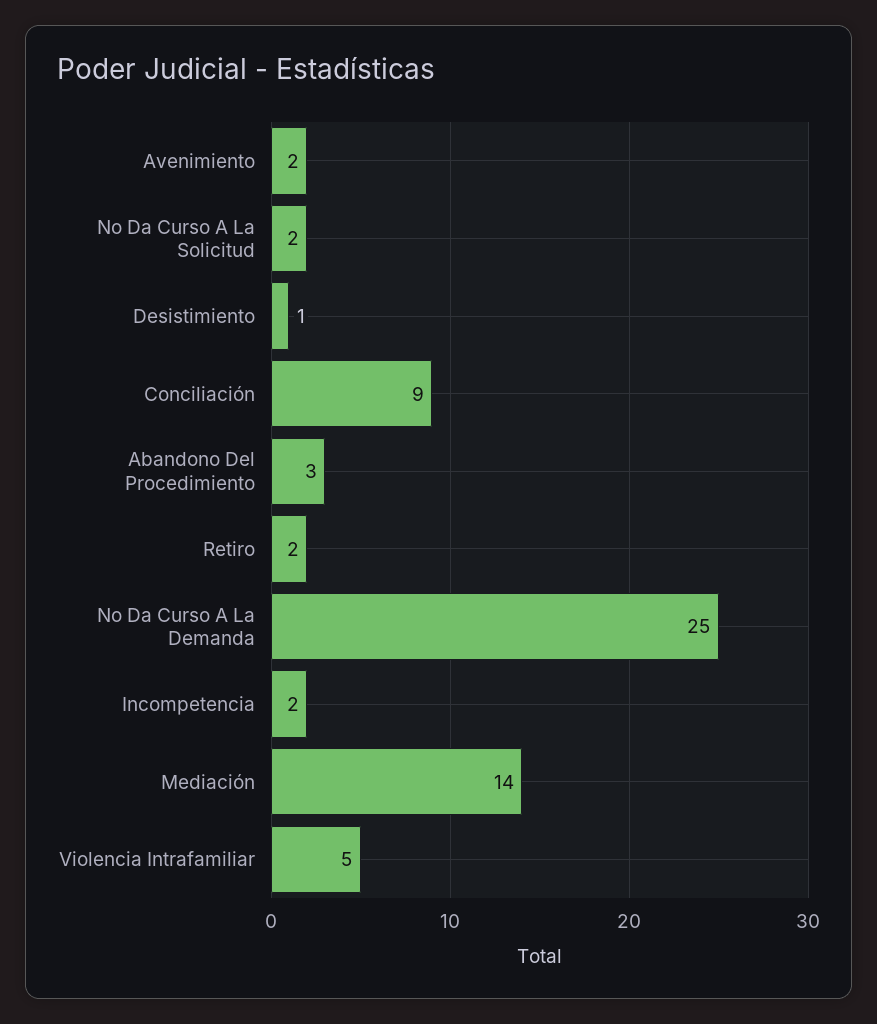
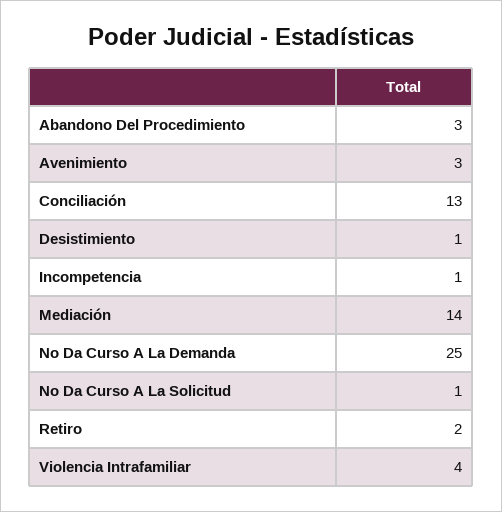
Avenimiento: 2 -> 3
No Da Curso A La Solicitud: 2 -> 1
Conciliación: 9 -> 13
Incompetencia: 2 -> 1
Violencia Intrafamiliar: 5 -> 4

